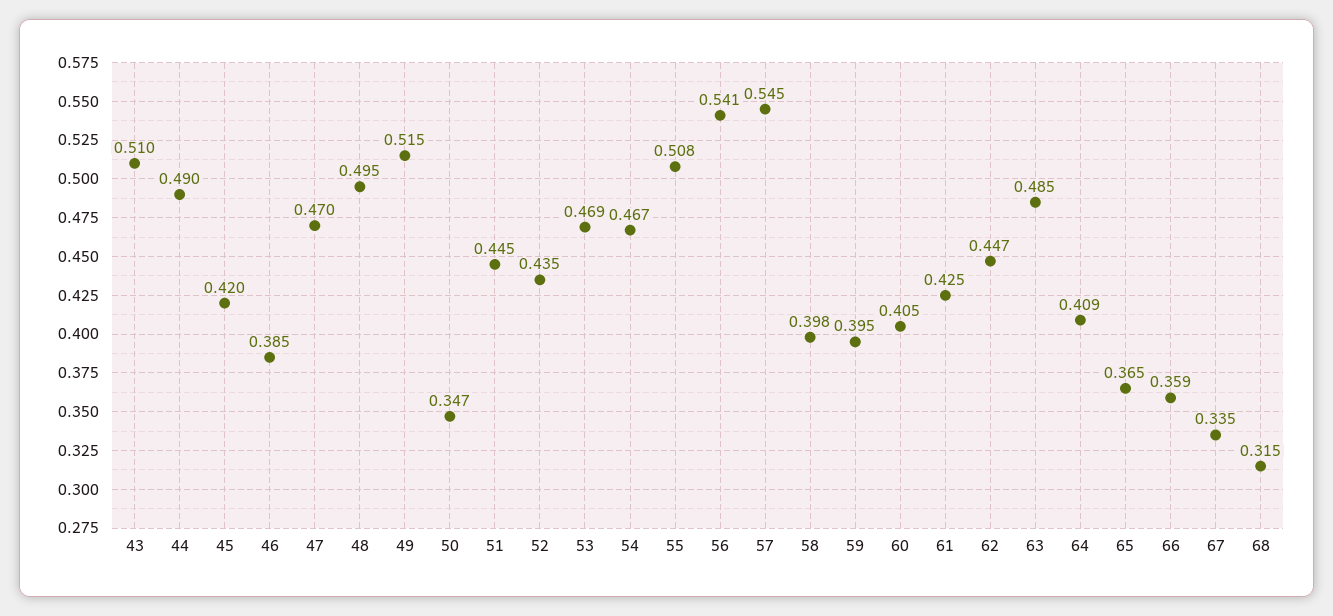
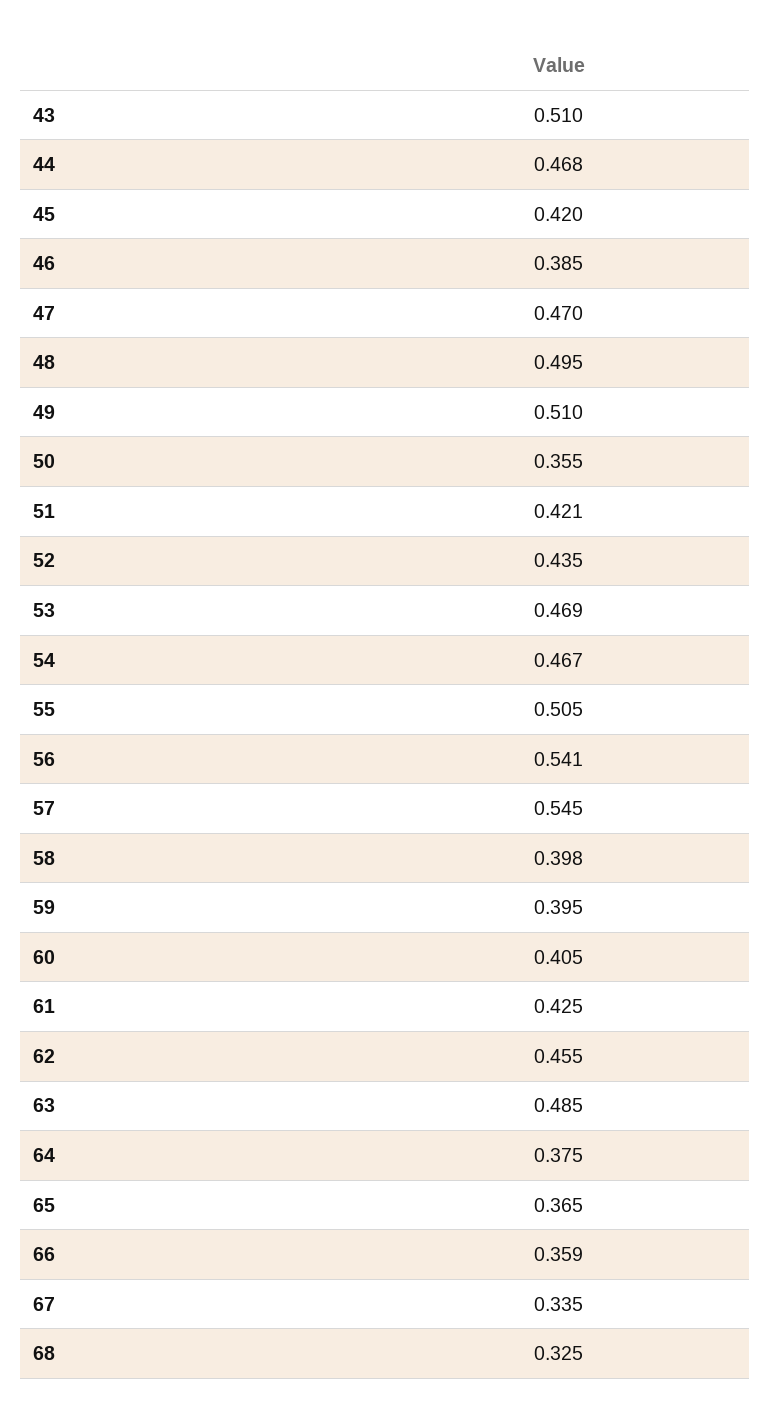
44: 0.49 -> 0.468
49: 0.515 -> 0.51
50: 0.347 -> 0.355
51: 0.445 -> 0.421
55: 0.508 -> 0.505
62: 0.447 -> 0.455
64: 0.409 -> 0.375
68: 0.315 -> 0.325

